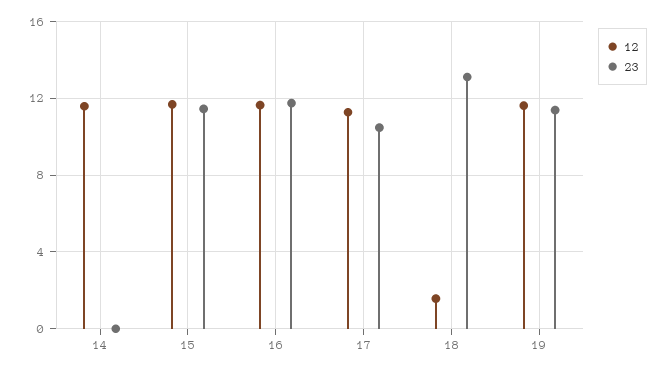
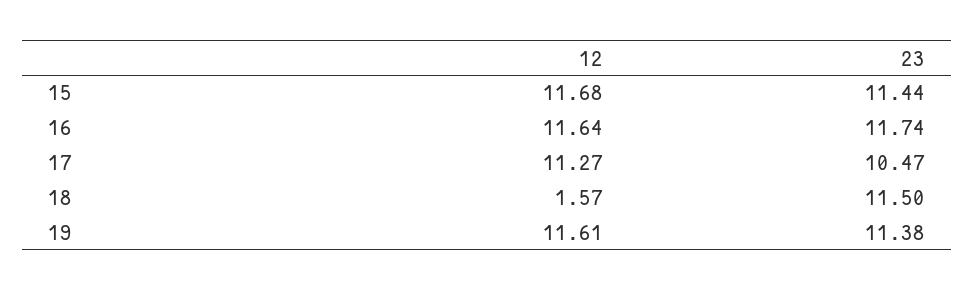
12, 14: 11.5 -> none
23, 14: 0 -> none
23, 18: 13 -> 11.5

